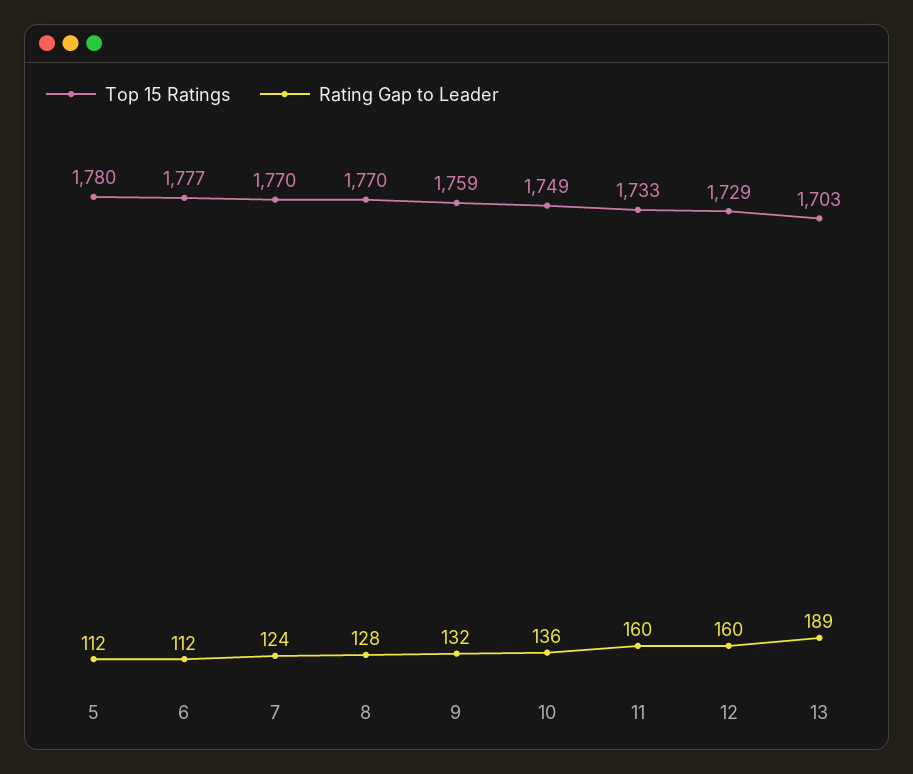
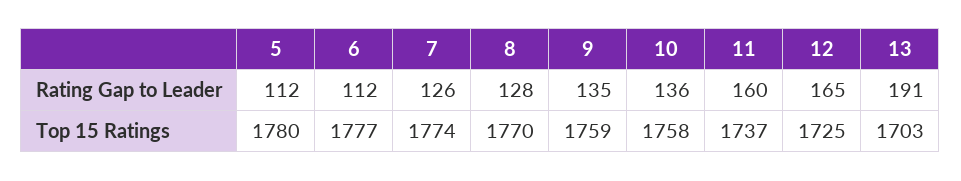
Top 15 Ratings, 7: 1770 -> 1774
Rating Gap to Leader, 7: 124 -> 126
Rating Gap to Leader, 9: 132 -> 135
Top 15 Ratings, 10: 1749 -> 1758
Top 15 Ratings, 11: 1733 -> 1737
Top 15 Ratings, 12: 1729 -> 1725
Rating Gap to Leader, 12: 160 -> 165
Rating Gap to Leader, 13: 189 -> 191

